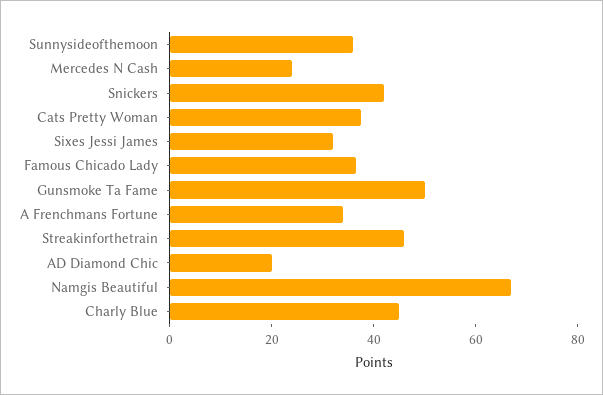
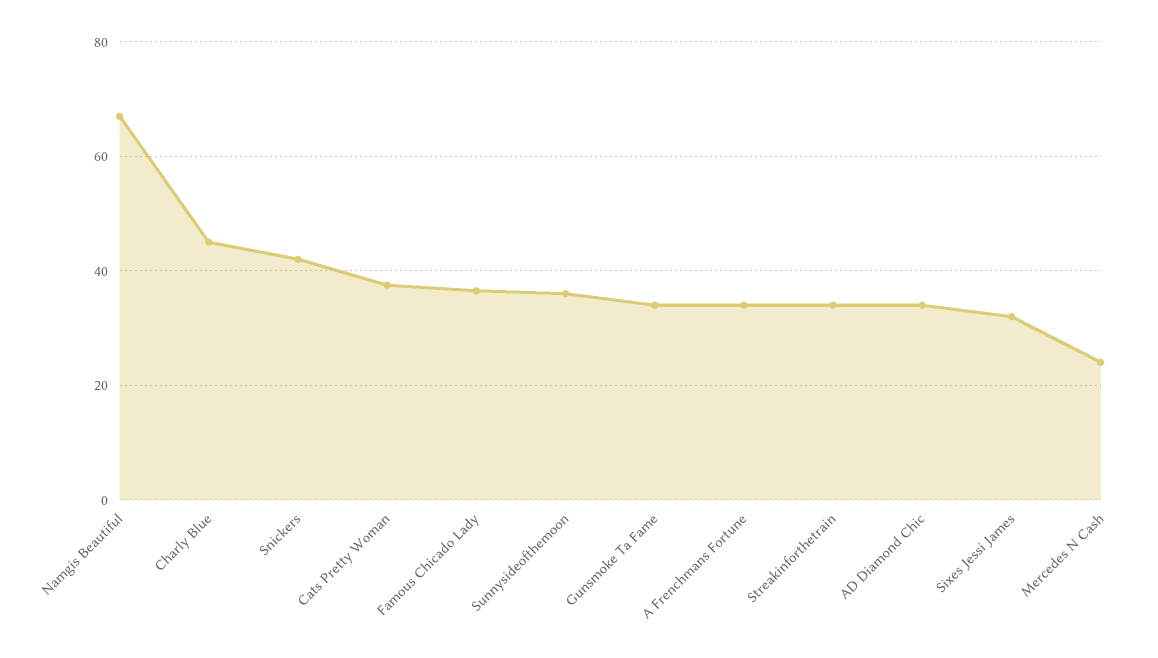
Gunsmoke Ta Fame: 50 -> 34
Streakinforthetrain: 45 -> 34
AD Diamond Chic: 20 -> 34

